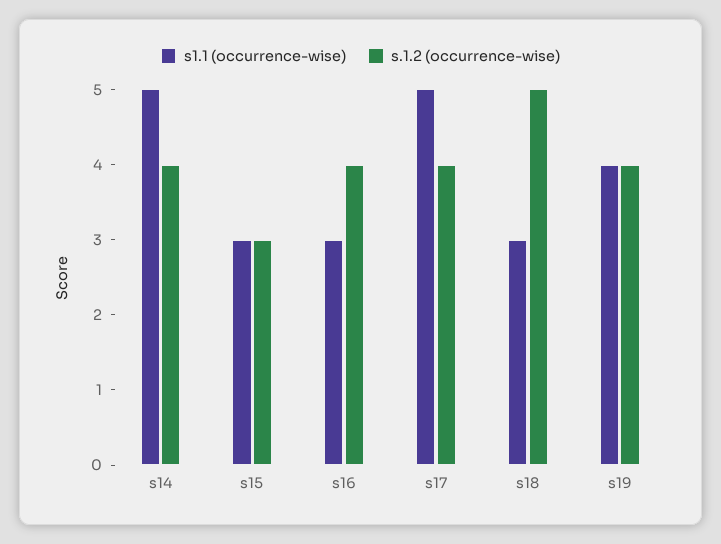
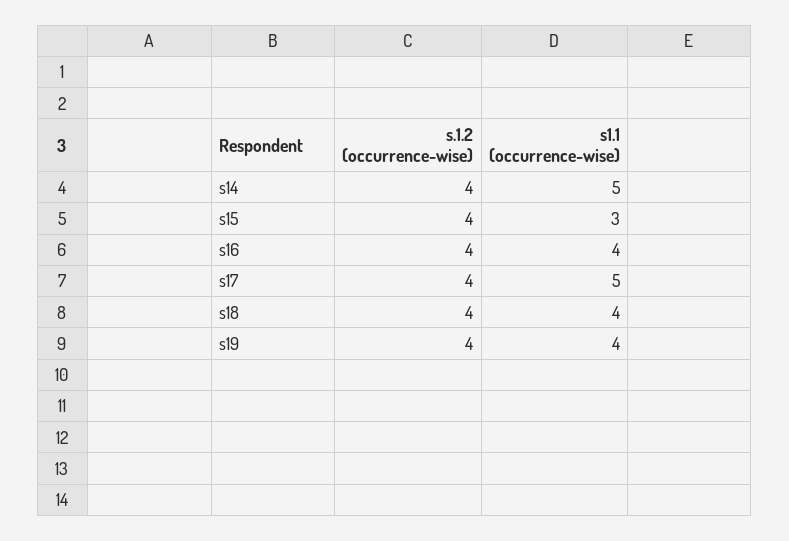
s.1.2 (occurrence-wise), s15: 3 -> 4
s1.1 (occurrence-wise), s16: 3 -> 4
s1.1 (occurrence-wise), s18: 3 -> 4
s.1.2 (occurrence-wise), s18: 5 -> 4

